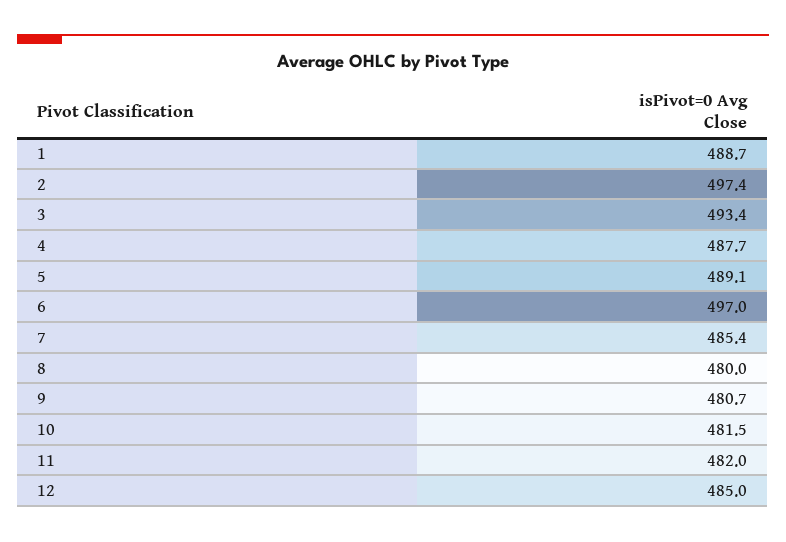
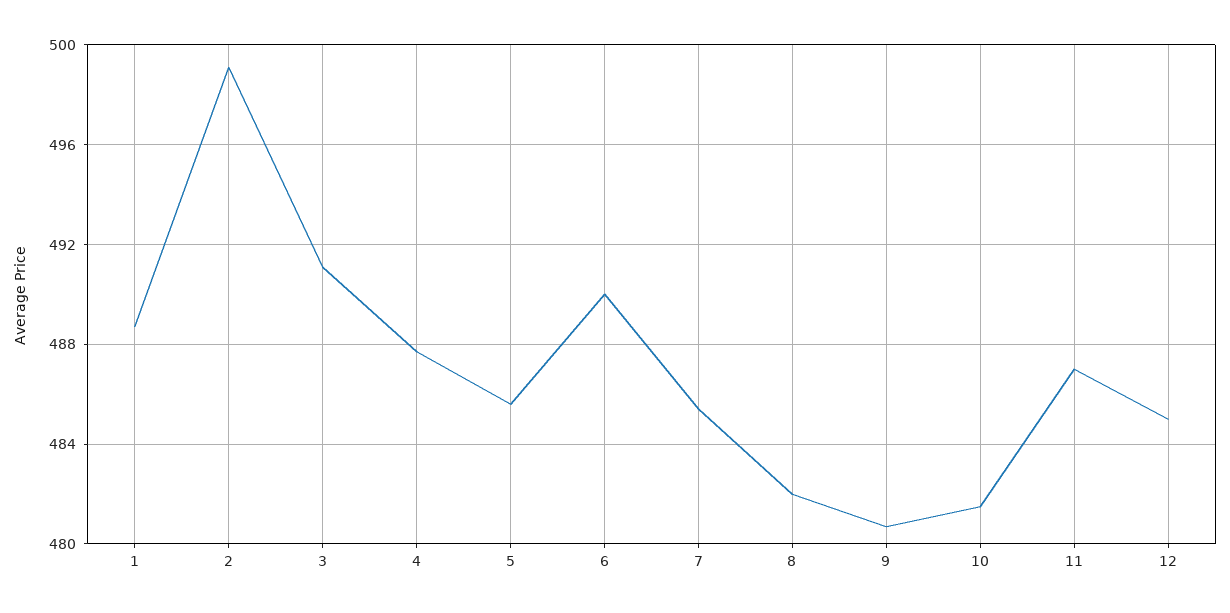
2: 497.4 -> 499
3: 493.4 -> 491
5: 489.1 -> 485.5
6: 497 -> 490
8: 480 -> 482
11: 482 -> 487

